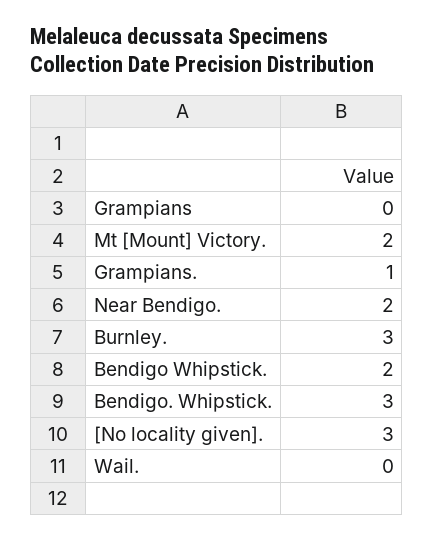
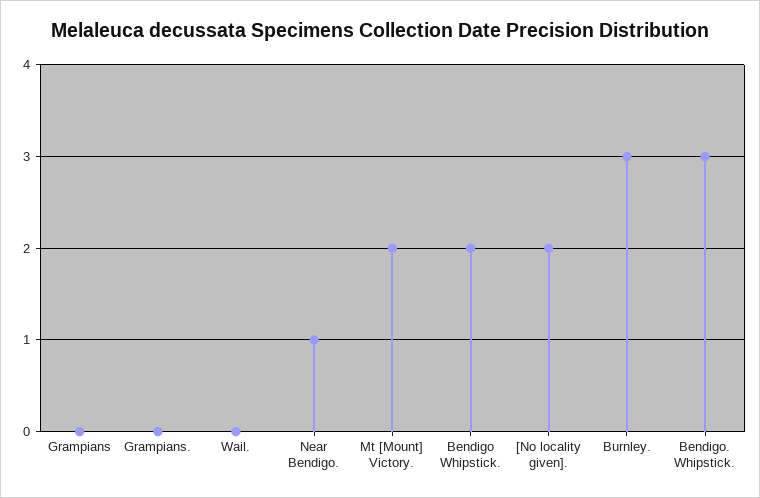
Grampians.: 1 -> 0
Near Bendigo.: 2 -> 1
[No locality given].: 3 -> 2

